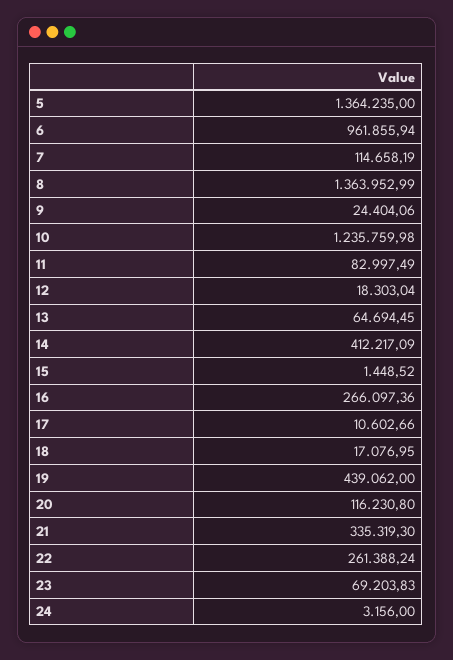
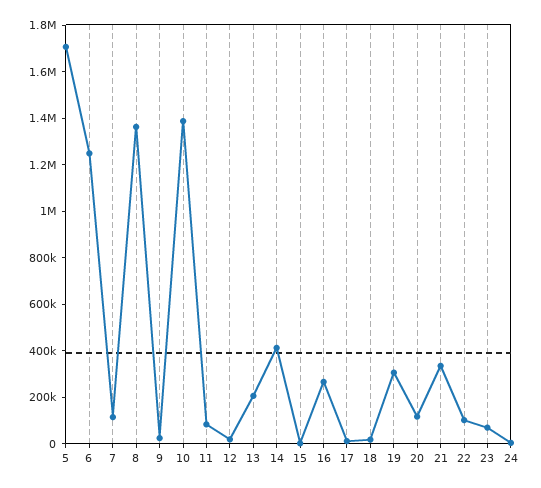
5: 1364235 -> 1700000
6: 961855.94 -> 1250000
10: 1235759.98 -> 1400000
13: 64694.45 -> 200000
19: 439062 -> 300000
22: 261388.24 -> 100000

